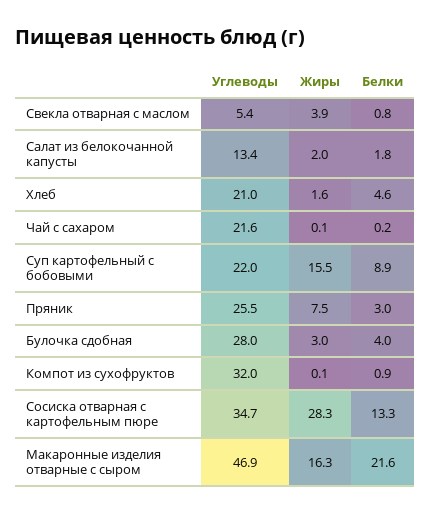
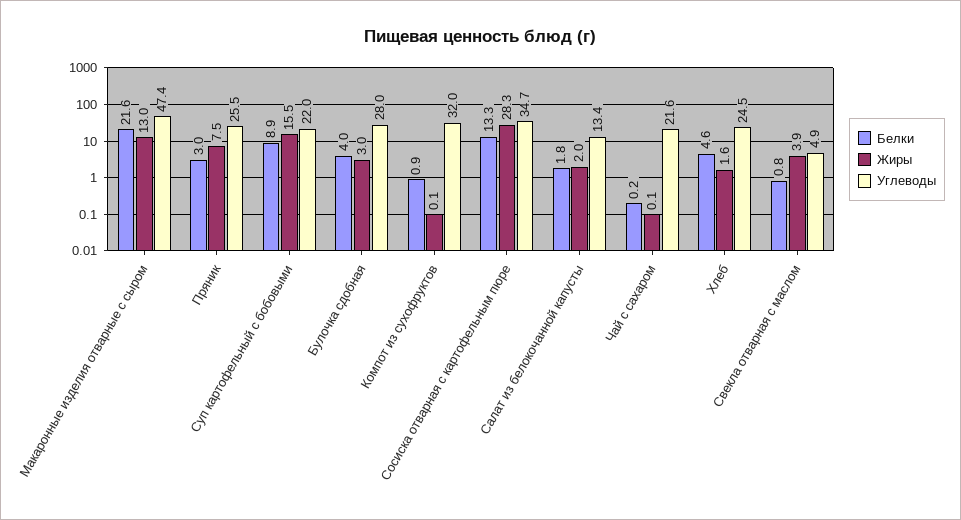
Углеводы, Свекла отварная с маслом: 5.4 -> 4.9
Углеводы, Хлеб: 21 -> 24.5
Углеводы, Макаронные изделия отварные с сыром: 46.9 -> 47.4
Жиры, Макаронные изделия отварные с сыром: 16.3 -> 13

